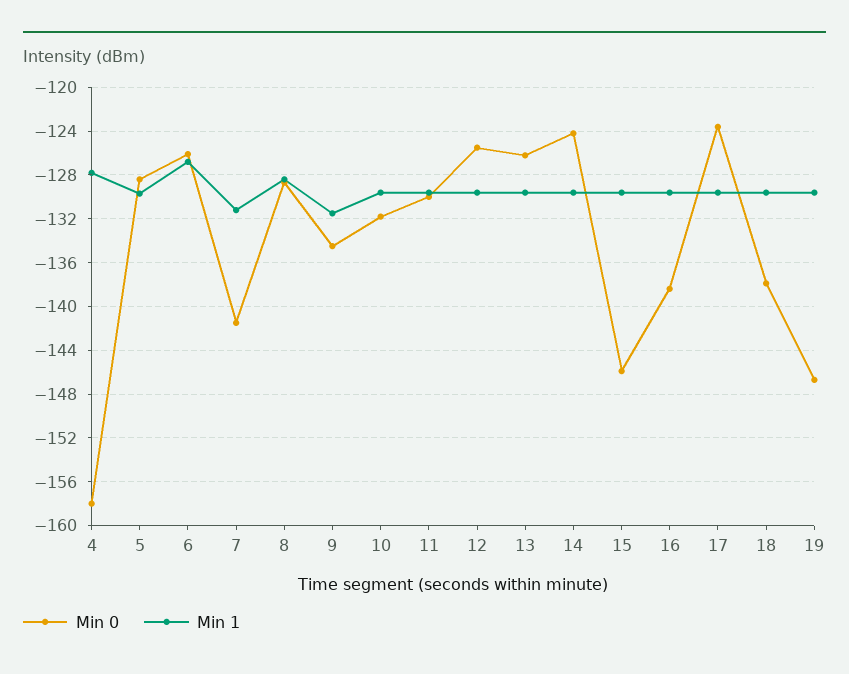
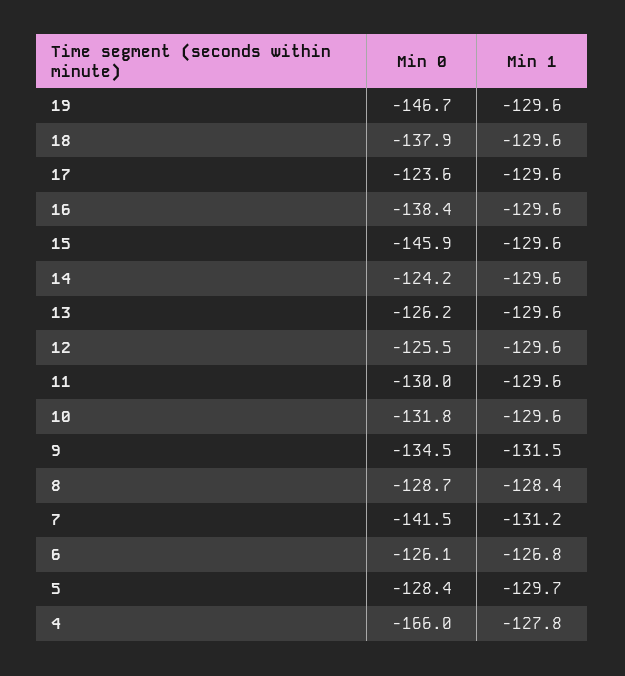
Min 0, 4: -158 -> -166

